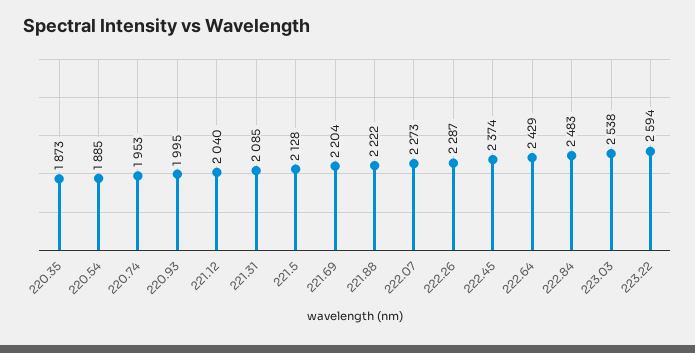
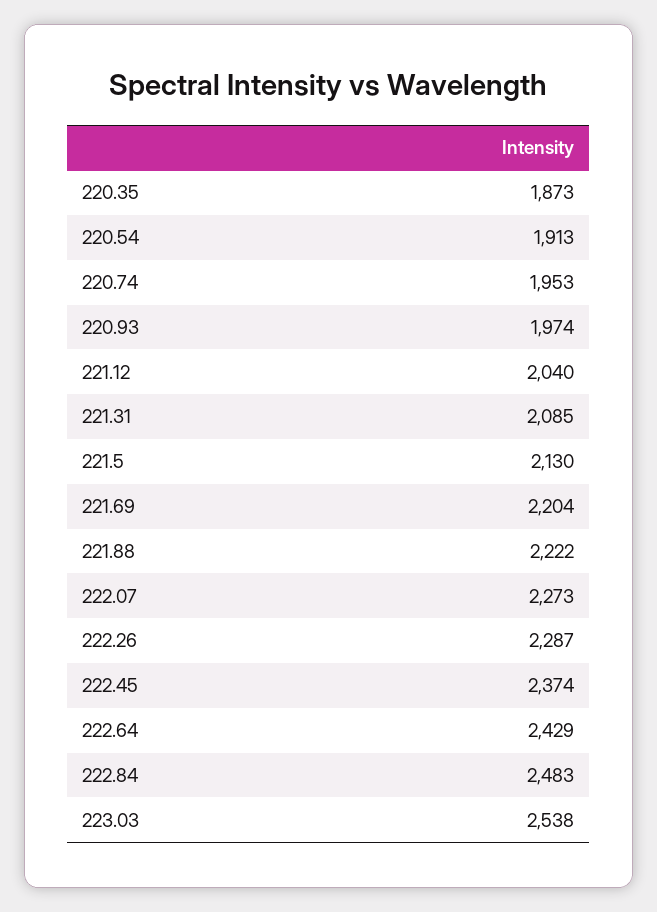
220.54: 1885 -> 1913
220.93: 1995 -> 1974
221.5: 2128 -> 2130
223.22: 2594 -> none

